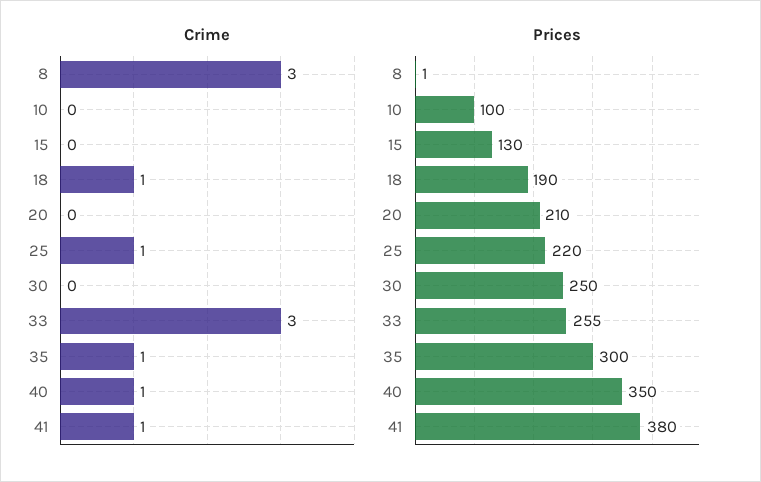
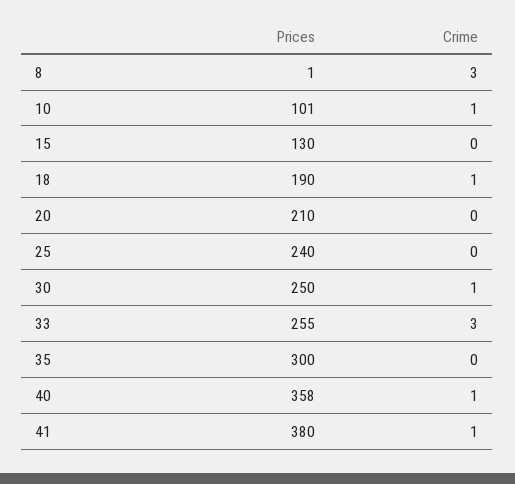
Crime, 10: 0 -> 1
Crime, 25: 1 -> 0
Crime, 30: 0 -> 1
Crime, 35: 1 -> 0
Prices, 10: 100 -> 101
Prices, 25: 220 -> 240
Prices, 40: 350 -> 358

